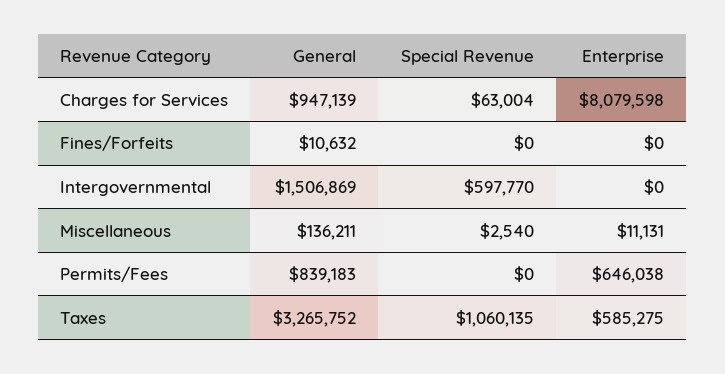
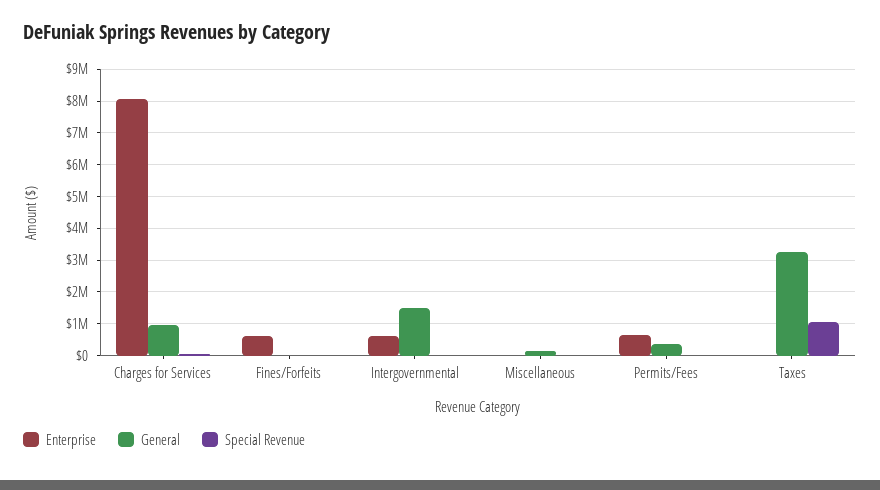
Enterprise, Fines/Forfeits: 0 -> 600000
Special Revenue, Intergovernmental: 597770 -> 0
Enterprise, Intergovernmental: 0 -> 600000
General, Permits/Fees: 839183 -> 400000
Enterprise, Taxes: 585275 -> 0

